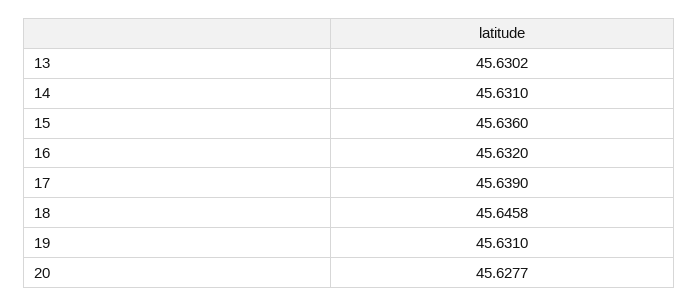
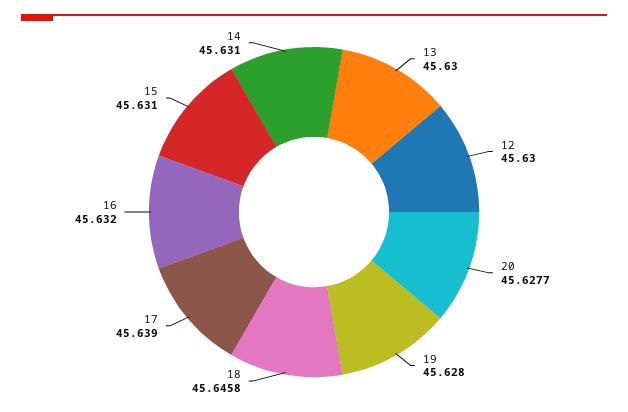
13: 45.6302 -> 45.63
15: 45.636 -> 45.631
19: 45.631 -> 45.628
12: none -> 45.63

